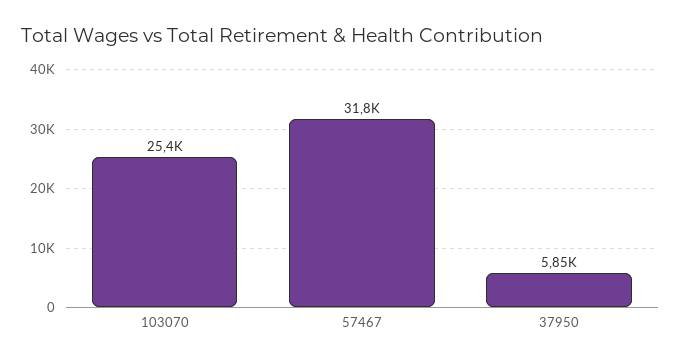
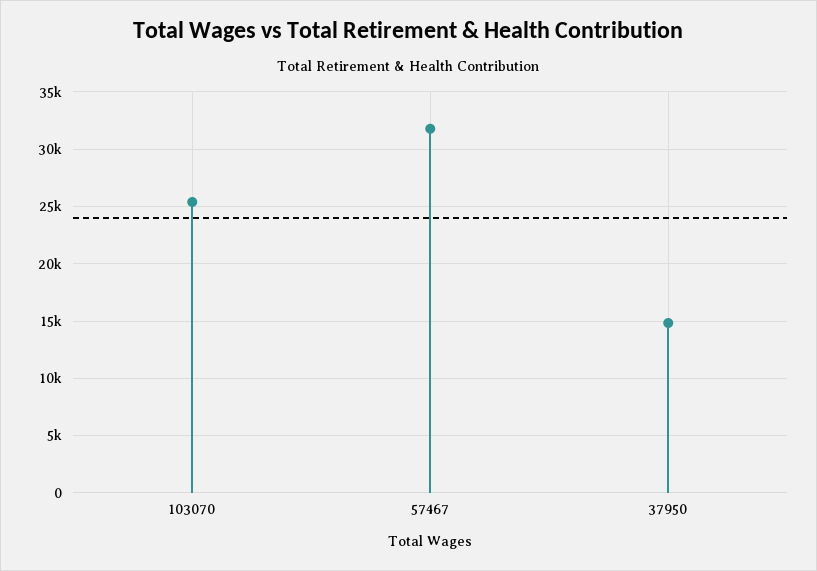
37950: 5850 -> 15000

